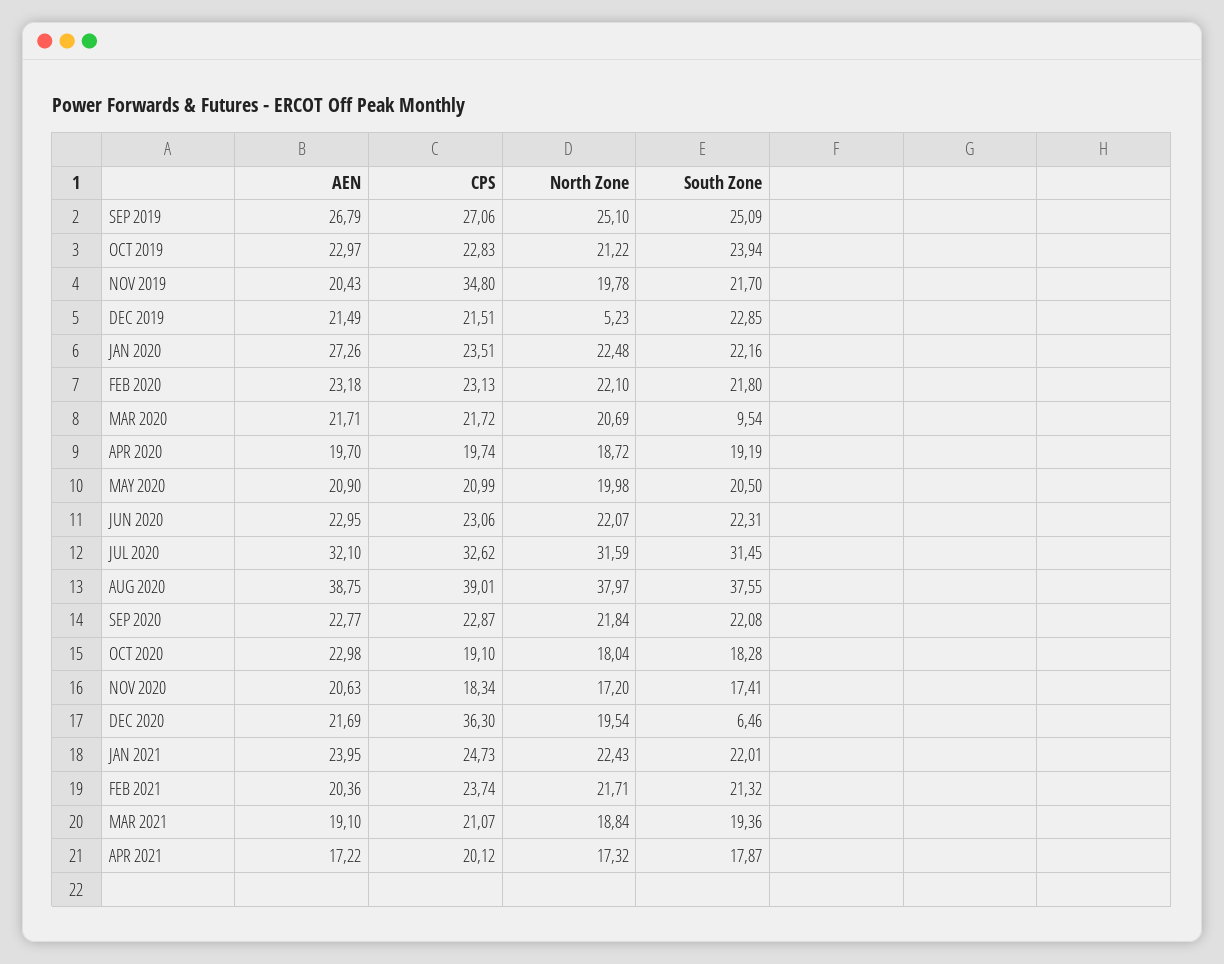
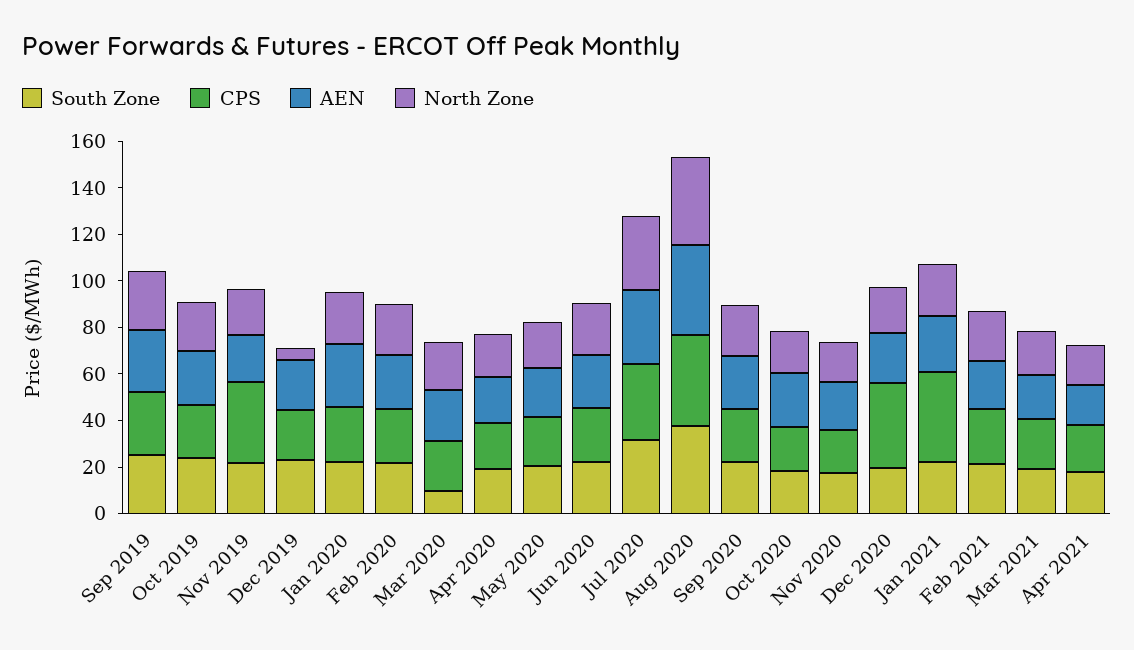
South Zone, DEC 2020: 6.46 -> 20
CPS, JAN 2021: 24.73 -> 40

